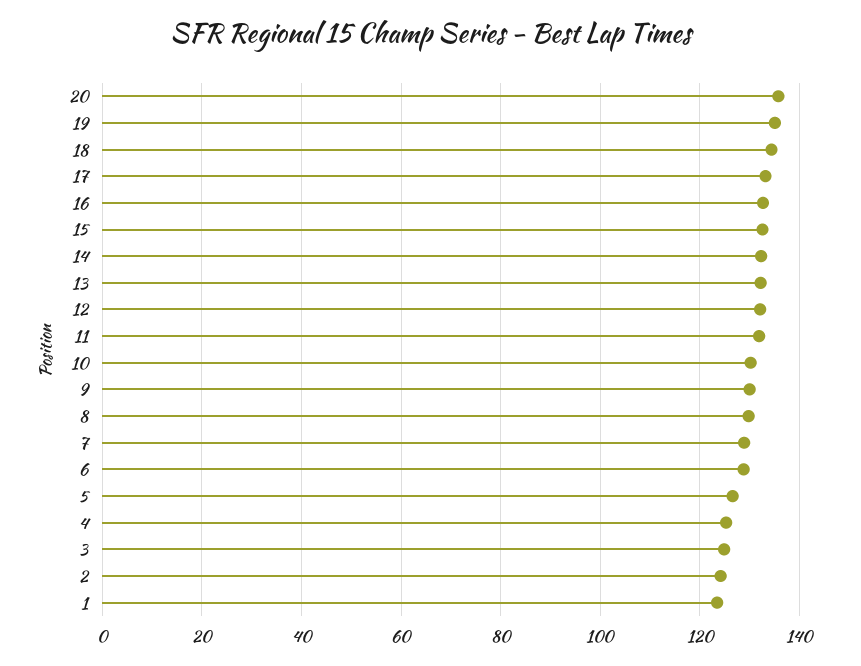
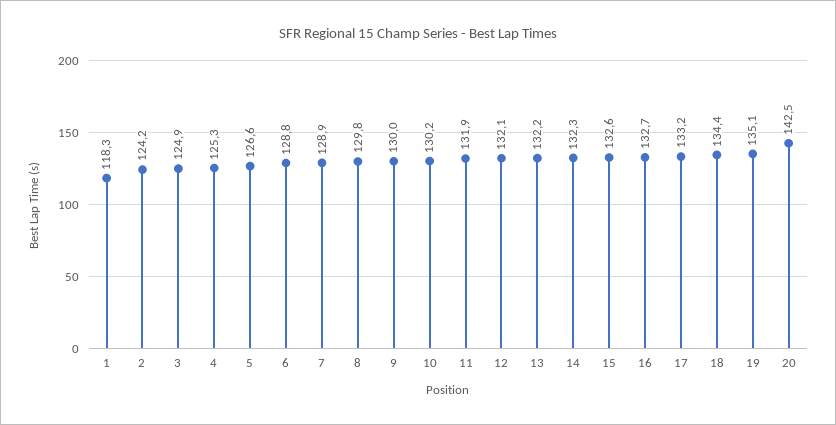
20: 136 -> 142.5
1: 124 -> 118.3

